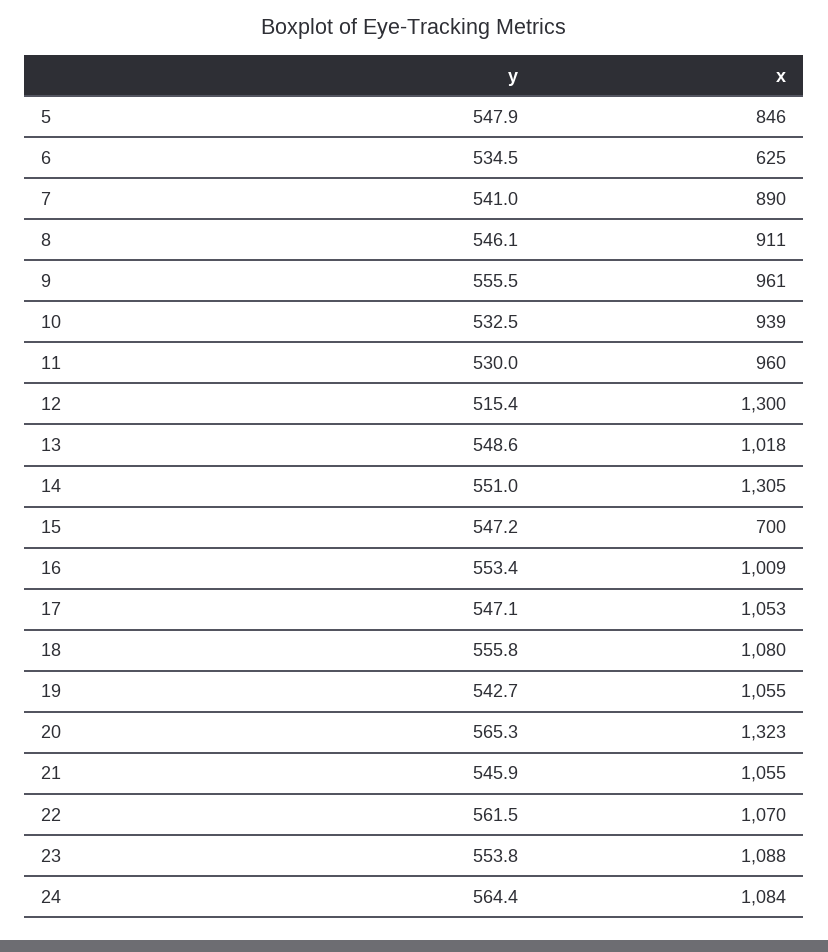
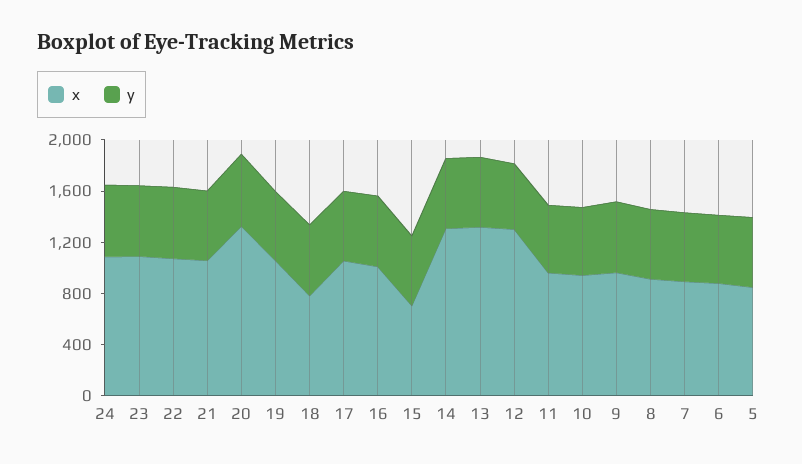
x, 6: 625 -> 900
x, 13: 1018 -> 1300
x, 18: 1080 -> 800

